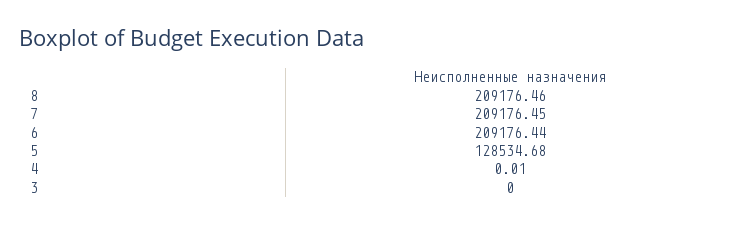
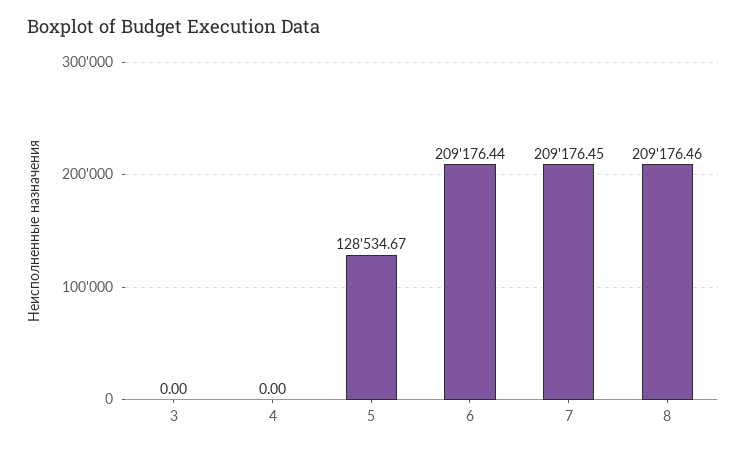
5: 128534.68 -> 128534.67
4: 0.01 -> 0

